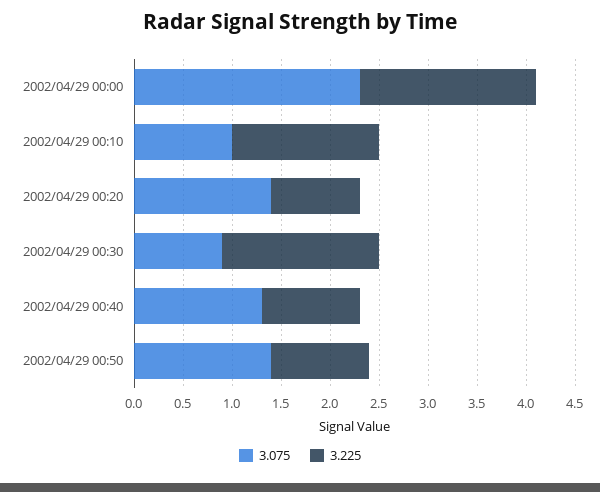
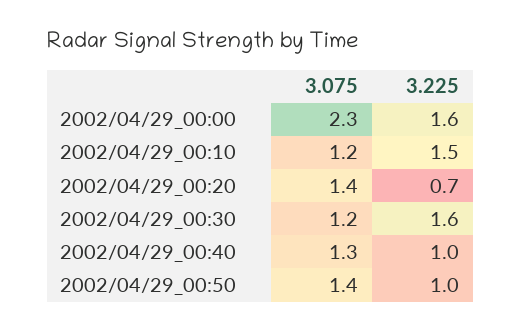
3.225, 2002/04/29 00:00: 1.8 -> 1.6
3.075, 2002/04/29 00:10: 1 -> 1.2
3.225, 2002/04/29 00:20: 0.9 -> 0.7
3.075, 2002/04/29 00:30: 0.9 -> 1.2

